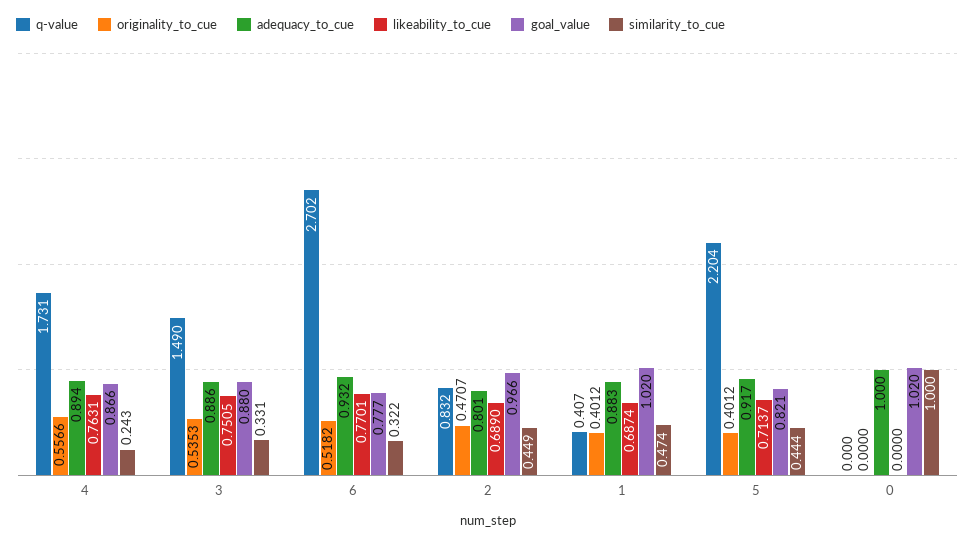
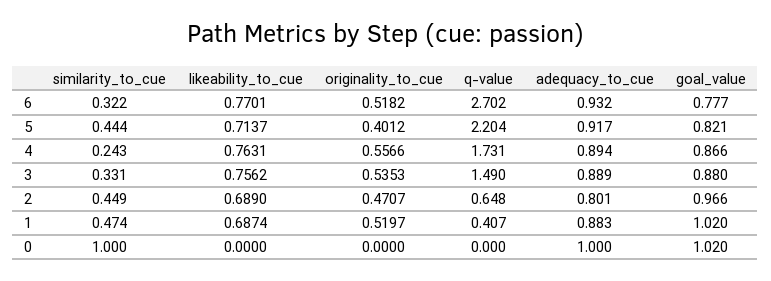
adequacy_to_cue, 3: 0.886 -> 0.889
likeability_to_cue, 3: 0.7505 -> 0.7562
q-value, 2: 0.832 -> 0.648
originality_to_cue, 1: 0.4012 -> 0.5197

